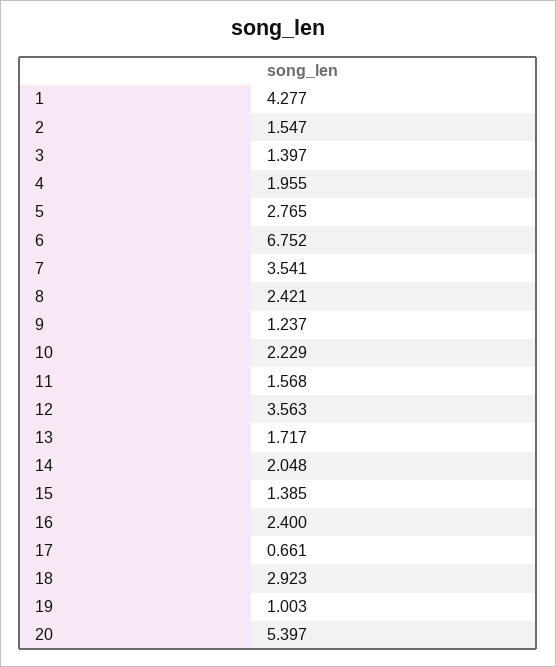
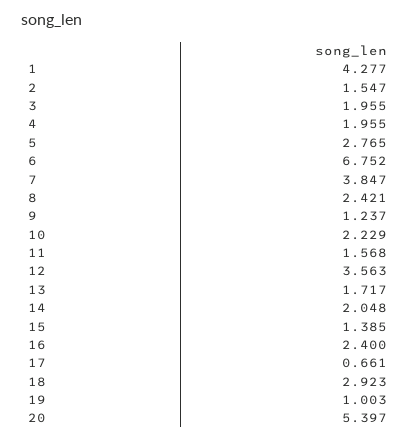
3: 1.397 -> 1.955
7: 3.541 -> 3.847

